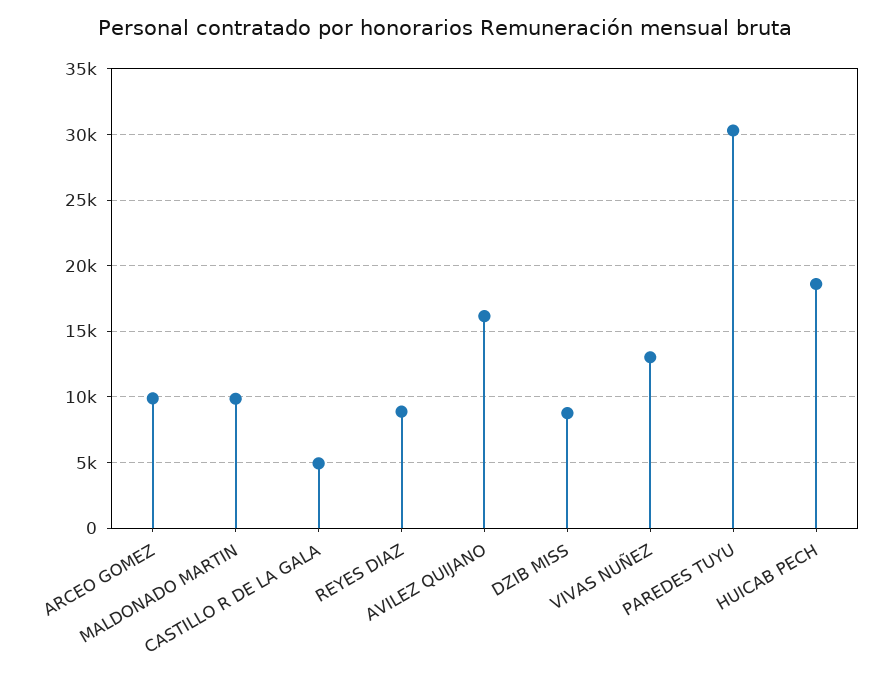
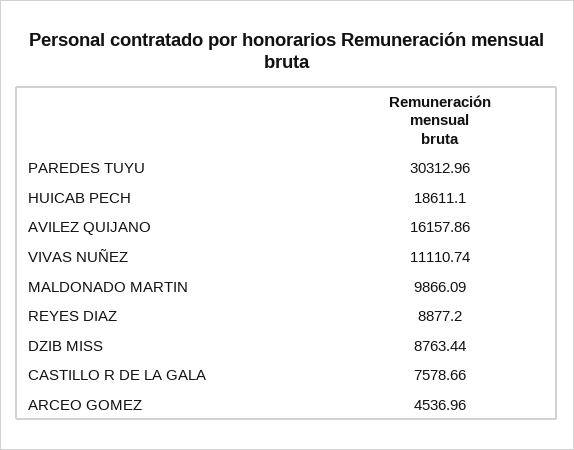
ARCEO GOMEZ: 10000 -> 4536.96
CASTILLO R DE LA GALA: 5000 -> 7578.66
VIVAS NUÑEZ: 13000 -> 11110.74

